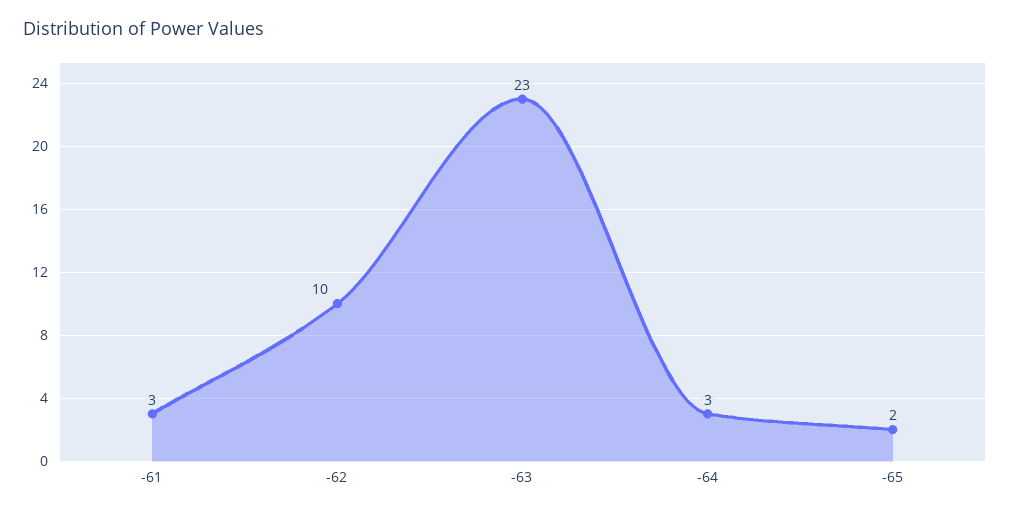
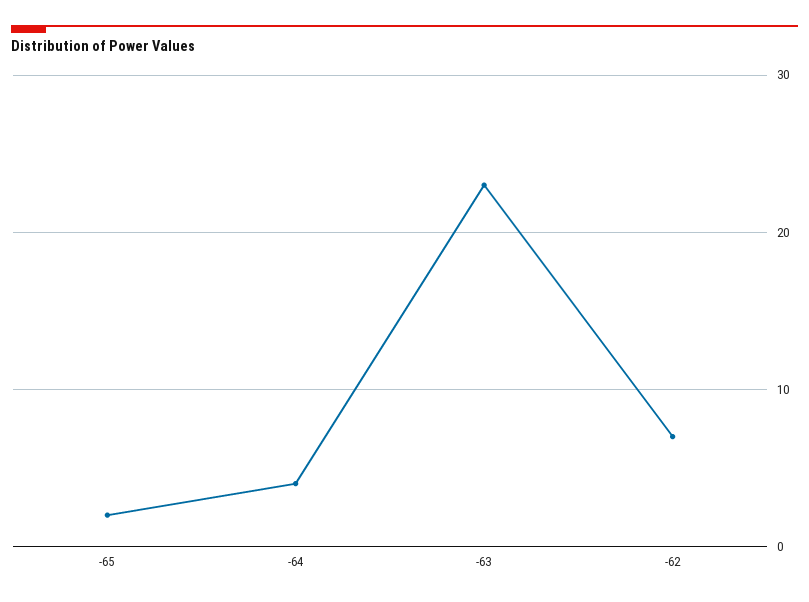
-61: 3 -> none
-62: 10 -> 7
-64: 3 -> 4

